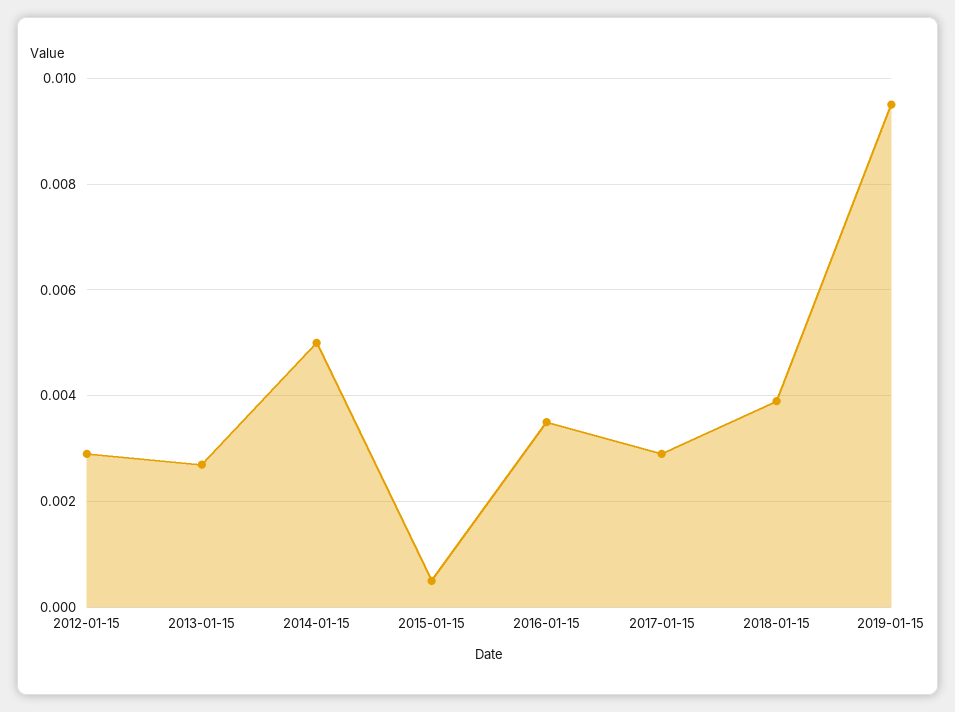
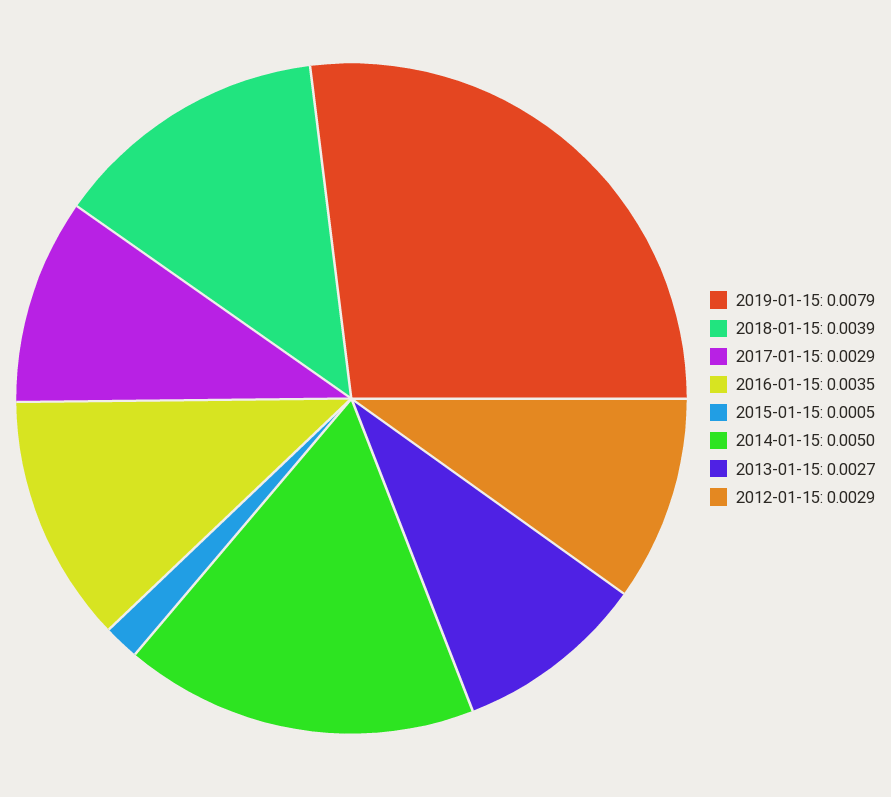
2019-01-15: 0.0095 -> 0.0079

